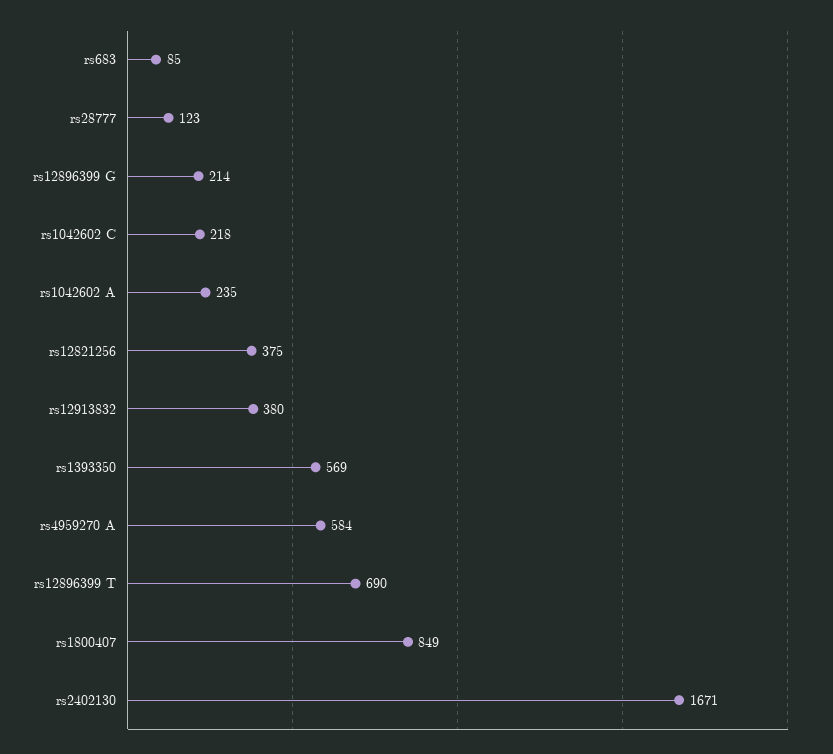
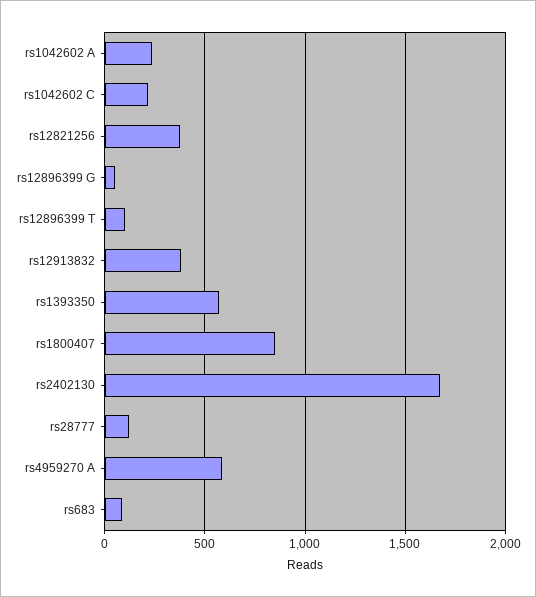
rs12896399 G: 214 -> 50
rs12896399 T: 690 -> 100

